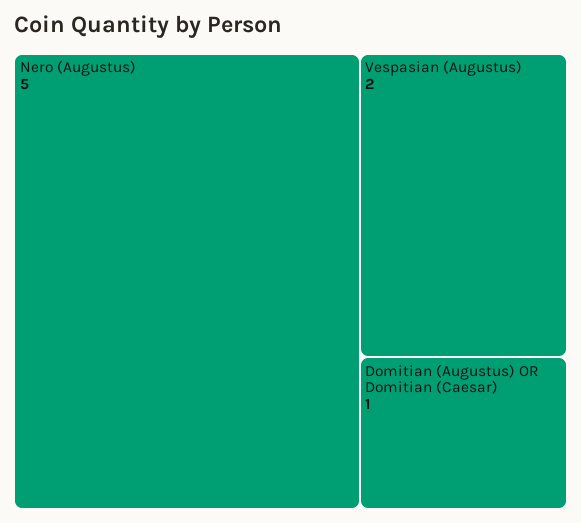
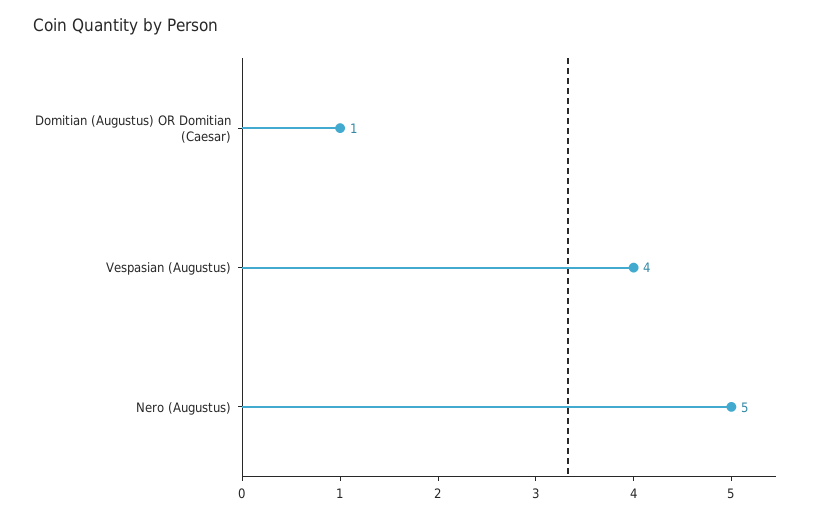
Vespasian (Augustus): 2 -> 4

